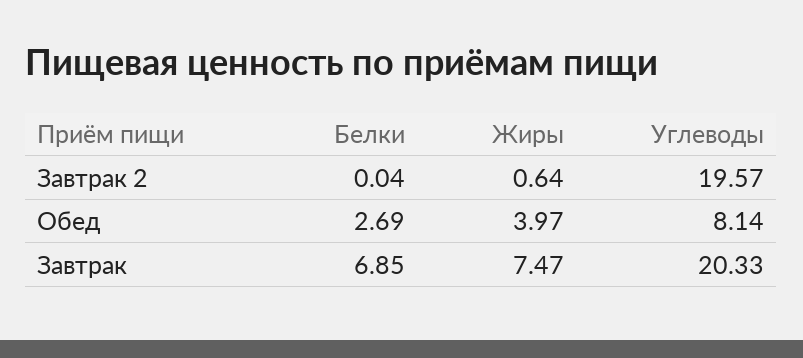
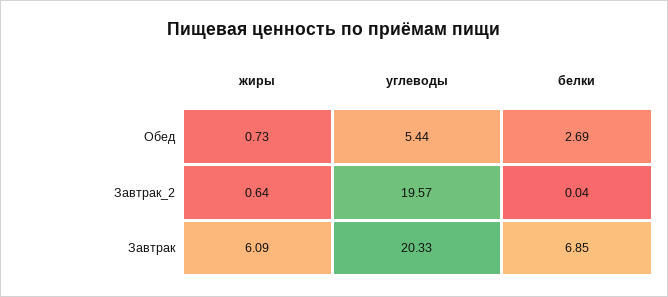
Жиры, Обед: 3.97 -> 0.73
Углеводы, Обед: 8.14 -> 5.44
Жиры, Завтрак: 7.47 -> 6.09

